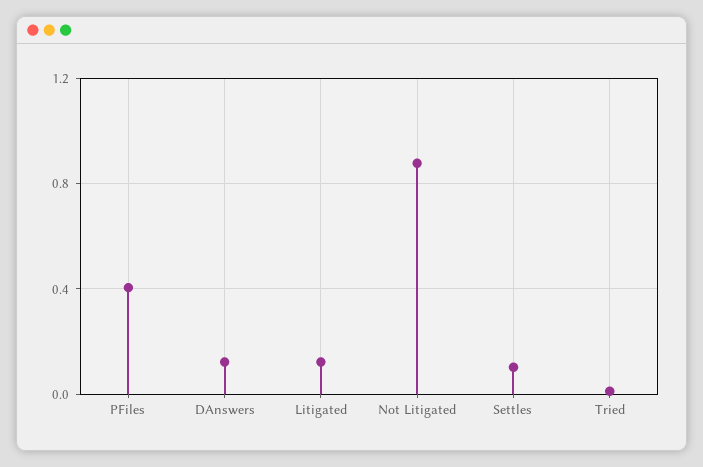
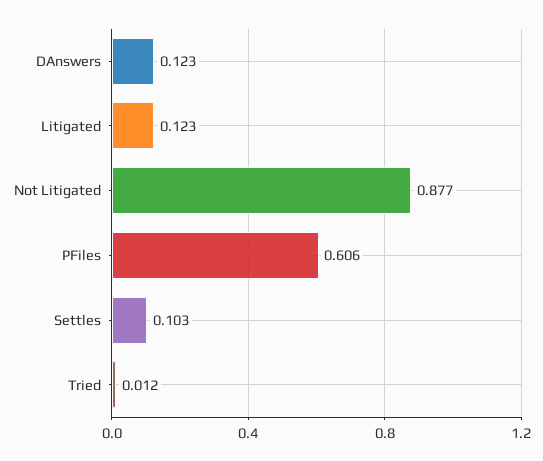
PFiles: 0.4 -> 0.606

